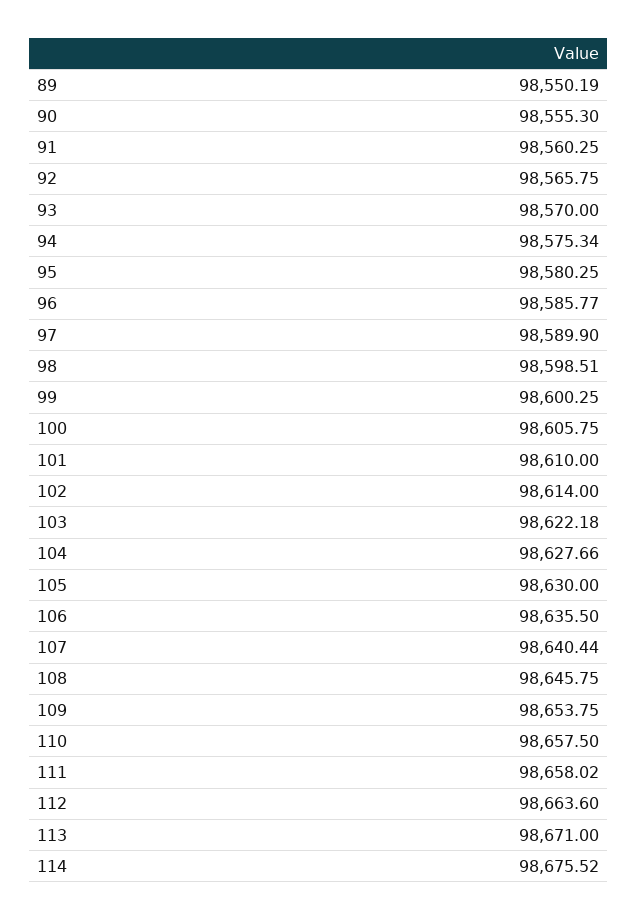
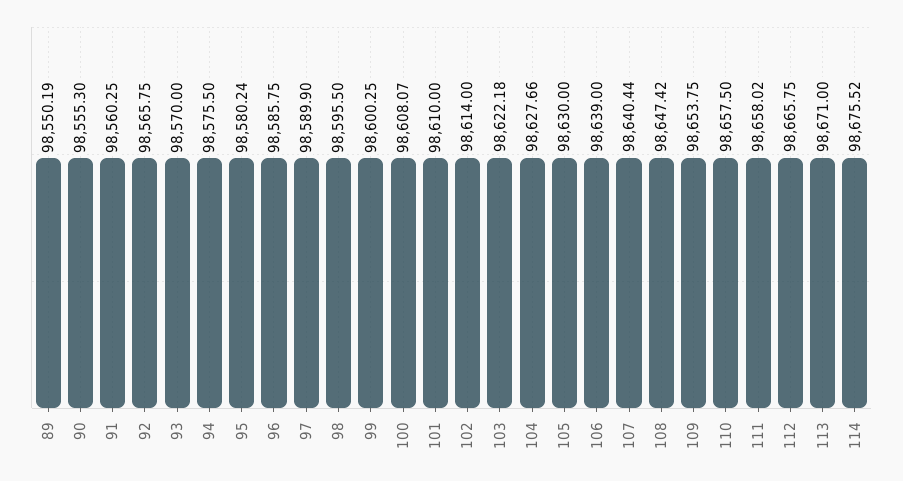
94: 98575.34 -> 98575.5
95: 98580.25 -> 98580.24
96: 98585.77 -> 98585.75
98: 98598.51 -> 98595.5
100: 98605.75 -> 98608.07
106: 98635.5 -> 98639
108: 98645.75 -> 98647.42
112: 98663.6 -> 98665.75

